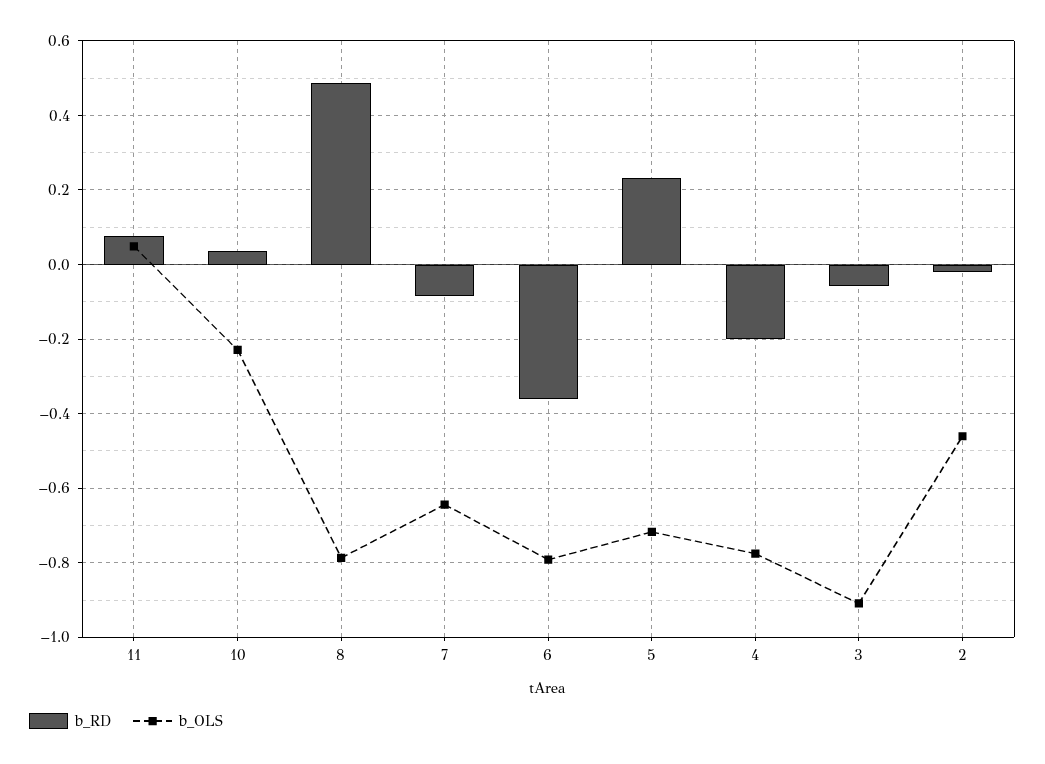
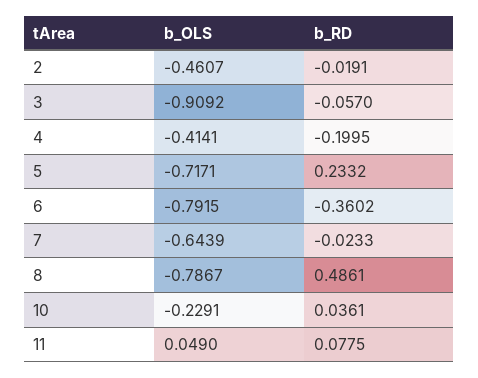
b_RD, 7: -0.08 -> -0.0233
b_OLS, 4: -0.78 -> -0.4141

